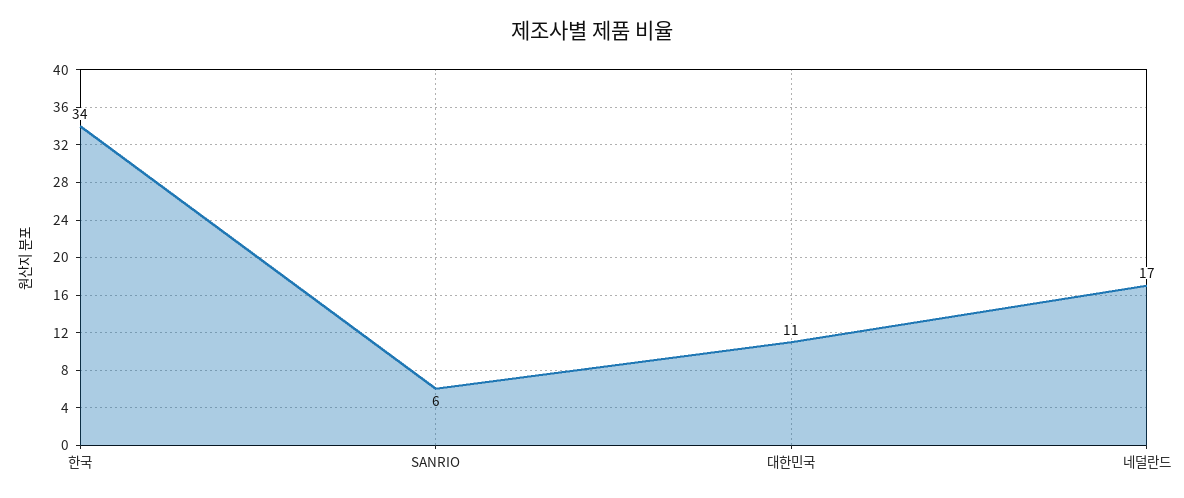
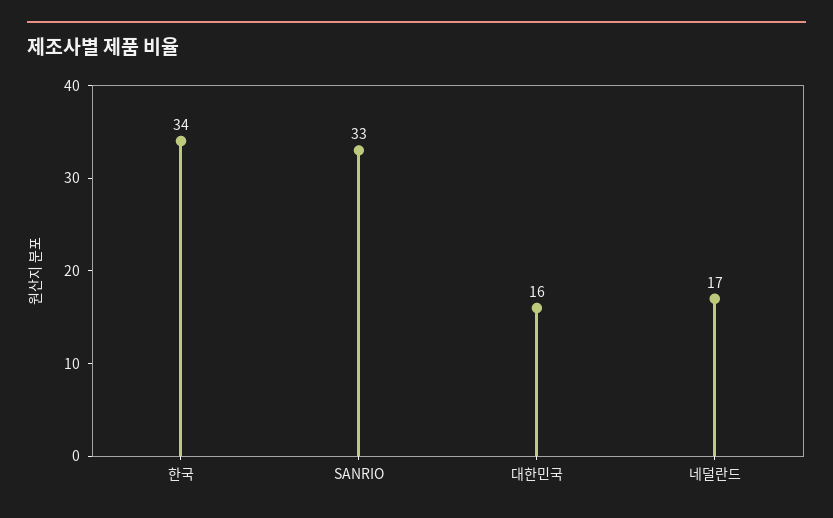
SANRIO: 6 -> 33
대한민국: 11 -> 16

